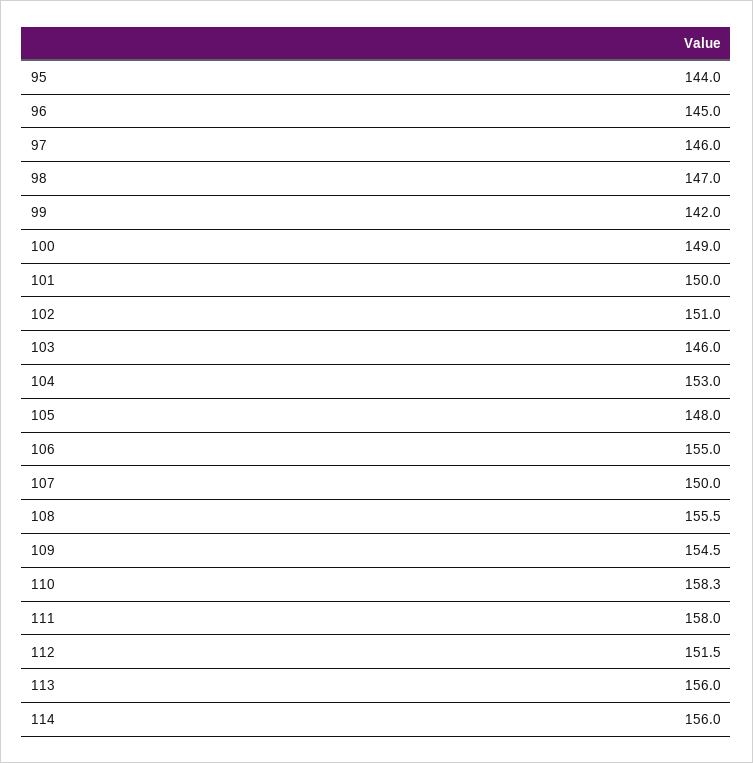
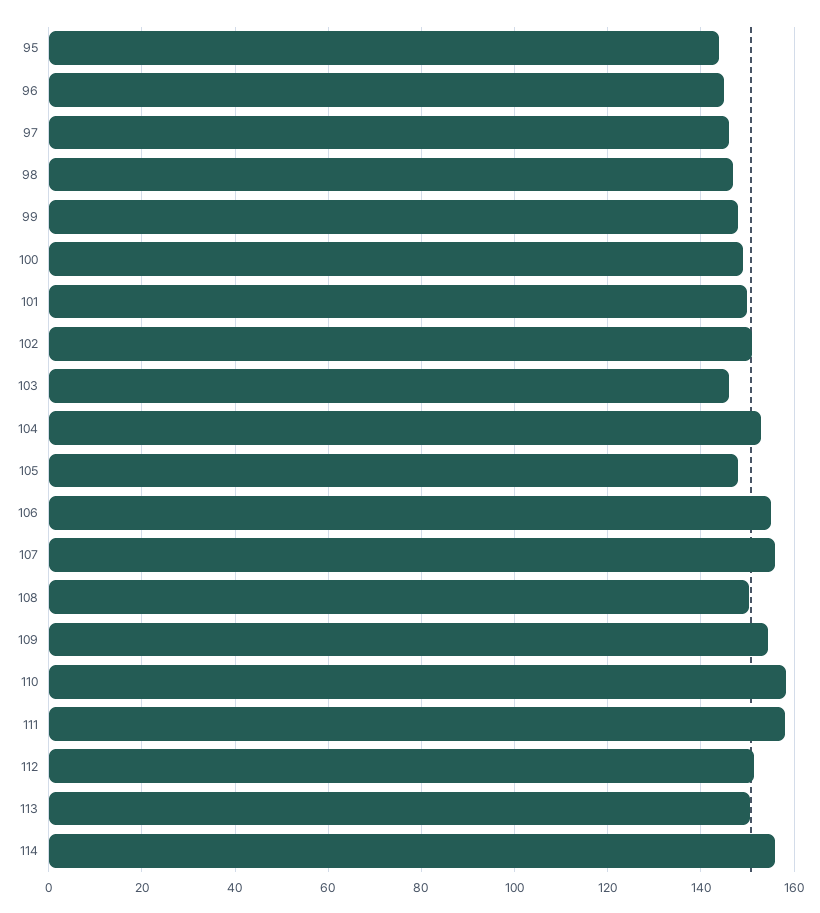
99: 142 -> 148
107: 150 -> 156
108: 155.5 -> 150
113: 156 -> 150

